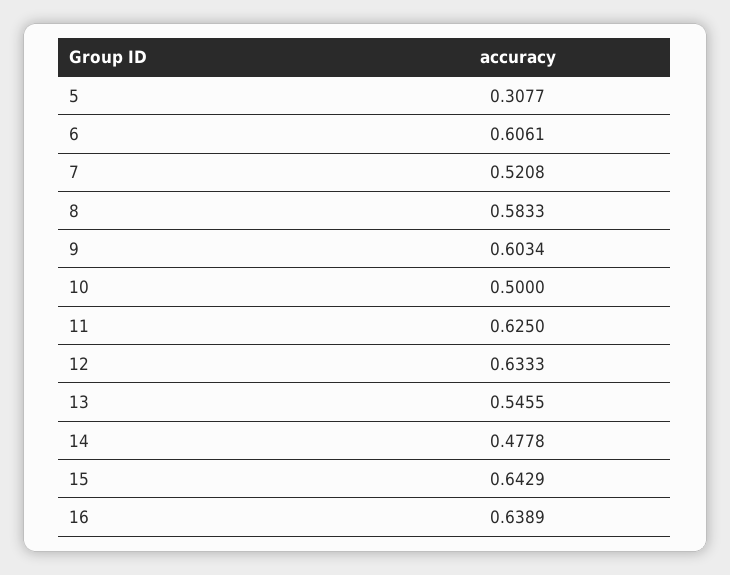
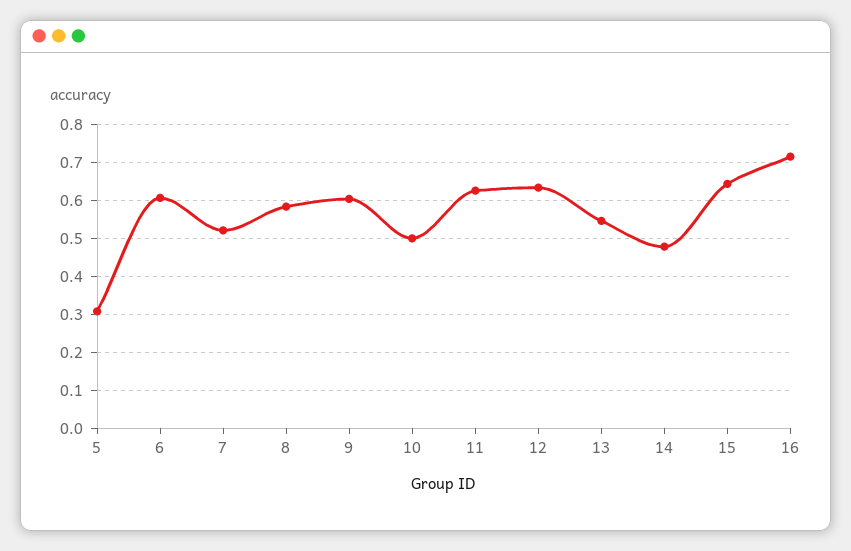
16: 0.6389 -> 0.72

